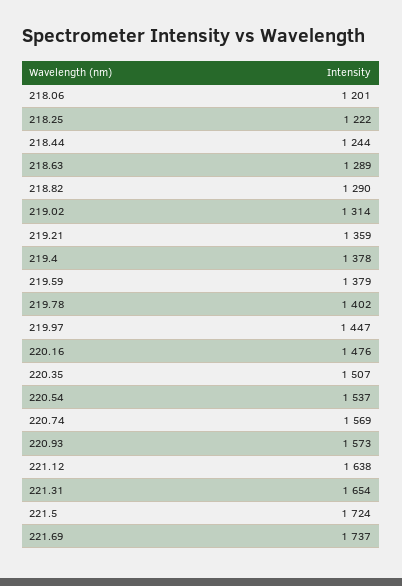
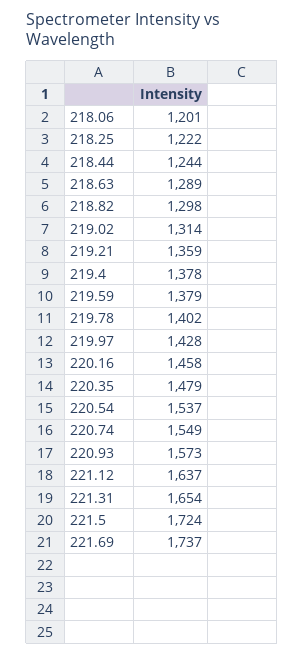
218.82: 1290 -> 1298
219.97: 1447 -> 1428
220.16: 1476 -> 1458
220.35: 1507 -> 1479
220.74: 1569 -> 1549
221.12: 1638 -> 1637

